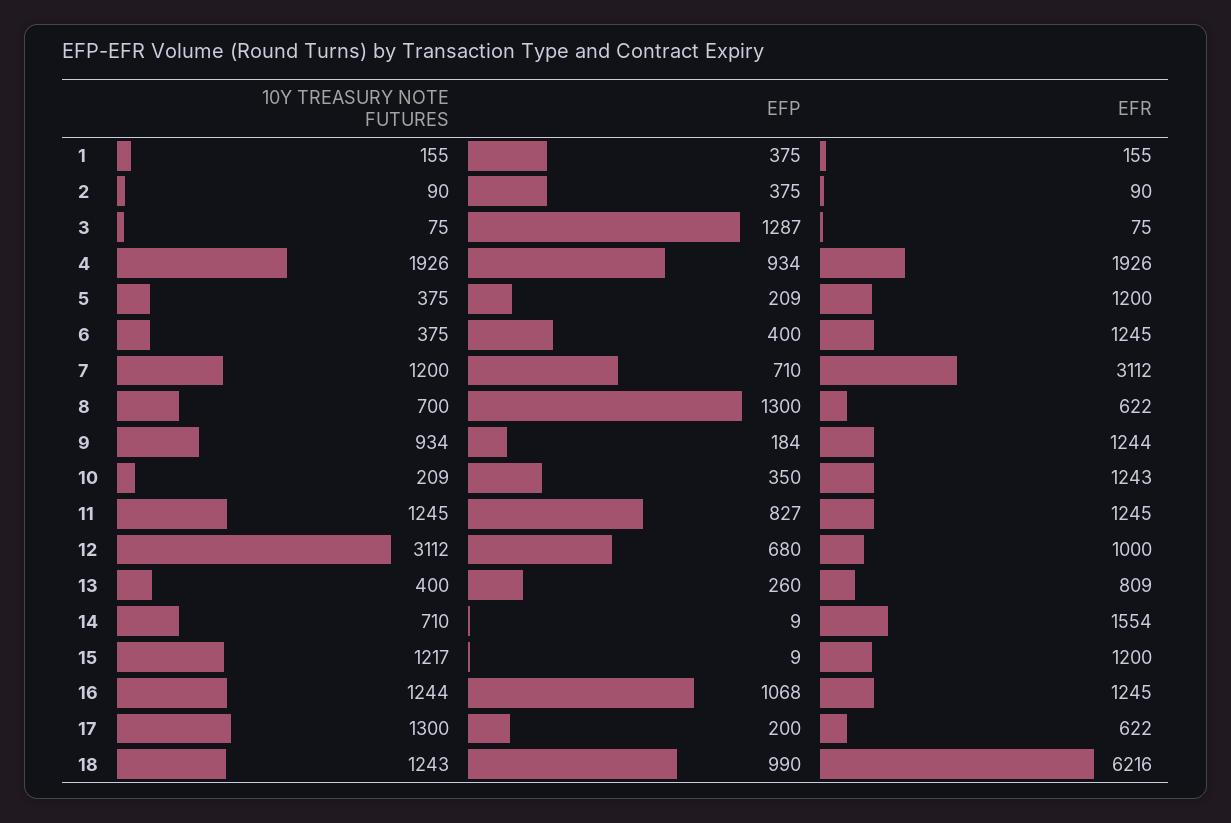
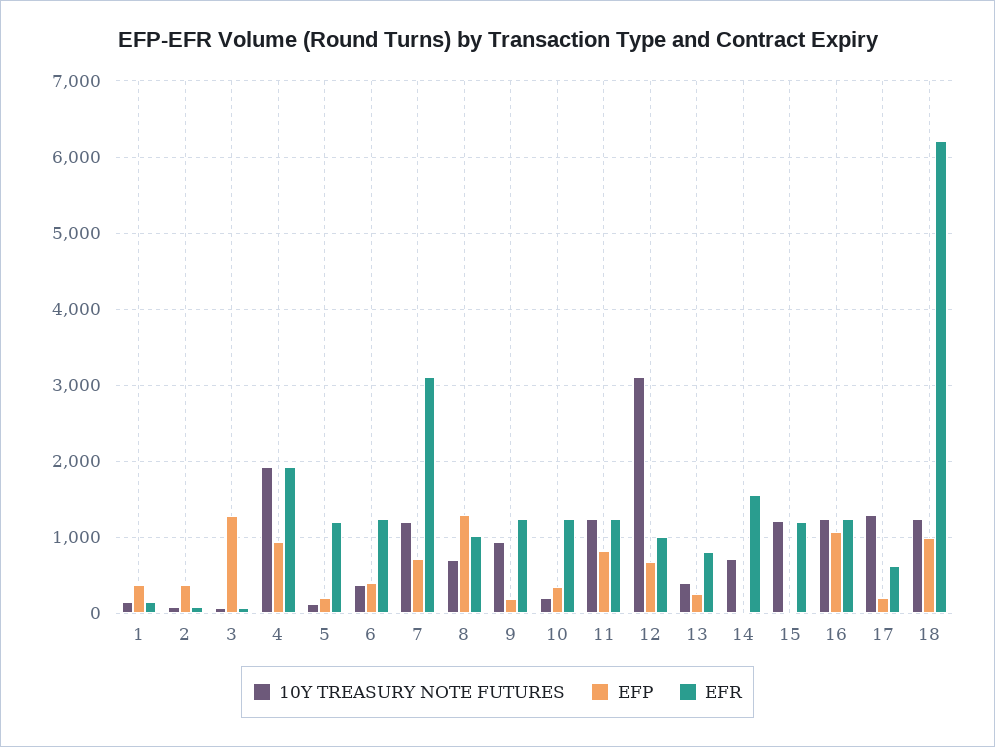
10Y TREASURY NOTE FUTURES, 5: 375 -> 100
EFR, 8: 622 -> 1000

